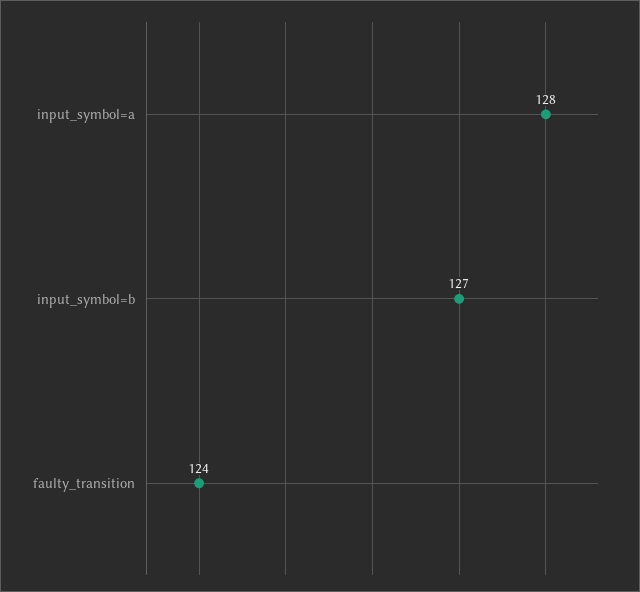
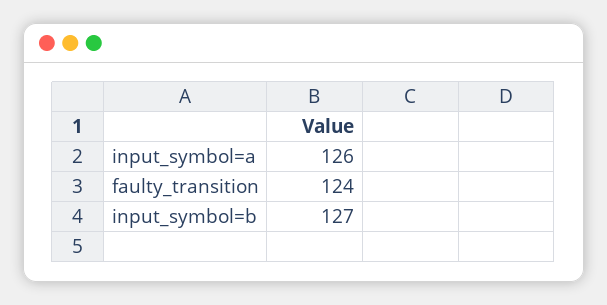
input_symbol=a: 128 -> 126

